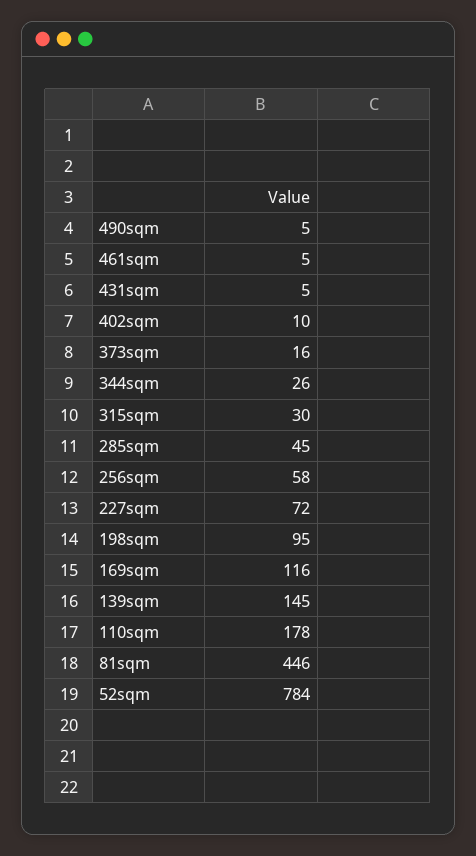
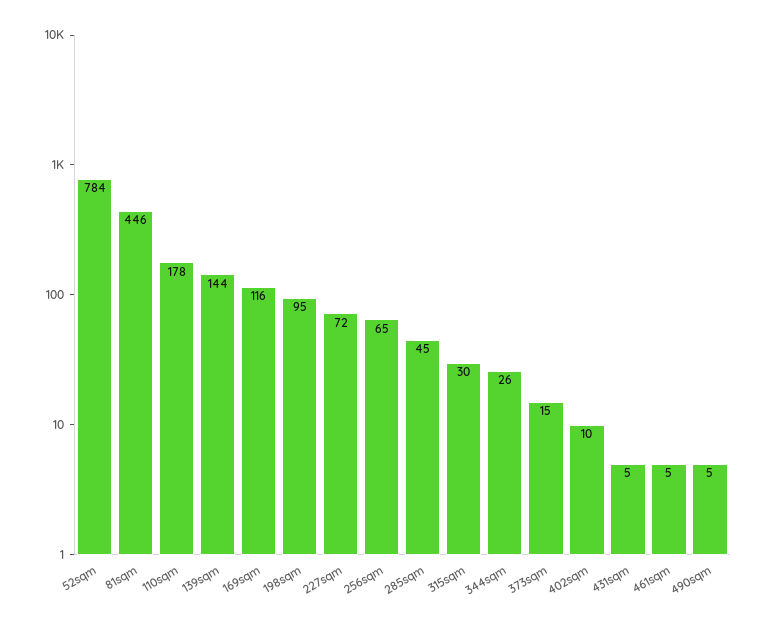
373sqm: 16 -> 15
256sqm: 58 -> 65
139sqm: 145 -> 144

